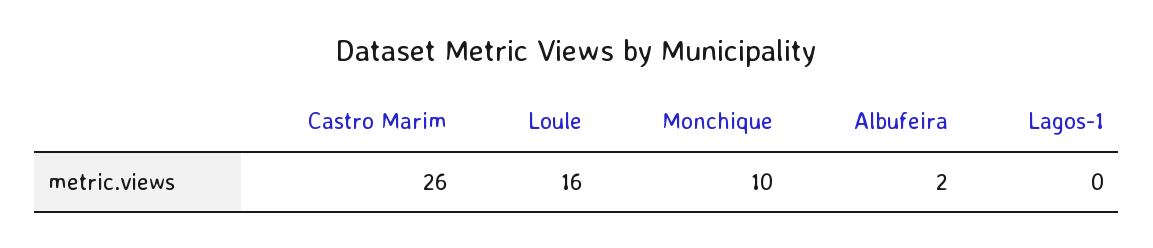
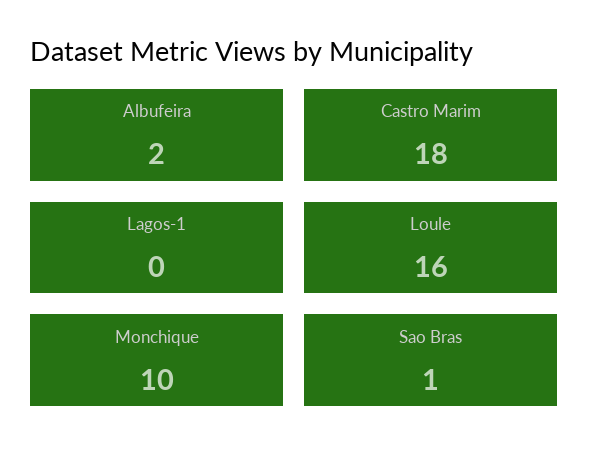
Castro Marim: 26 -> 18
Sao Bras: none -> 1

